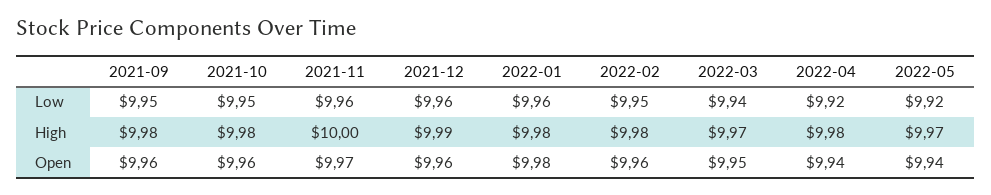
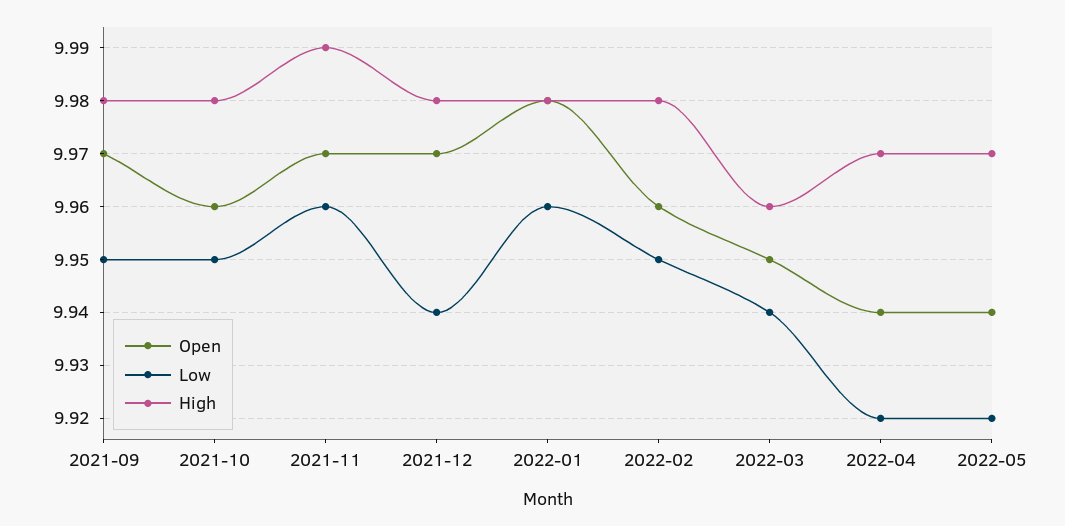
Low, 2021-12: 9.96 -> 9.94
High, 2021-11: 10 -> 9.99
High, 2021-12: 9.99 -> 9.98
High, 2022-03: 9.97 -> 9.96
High, 2022-04: 9.98 -> 9.97
Open, 2021-09: 9.96 -> 9.97
Open, 2021-12: 9.96 -> 9.97

